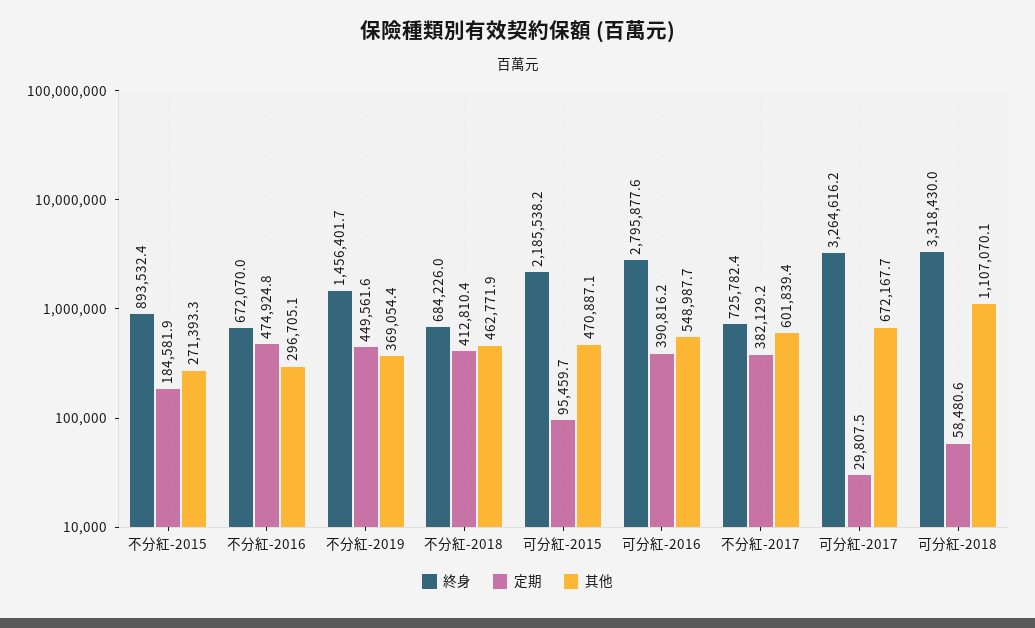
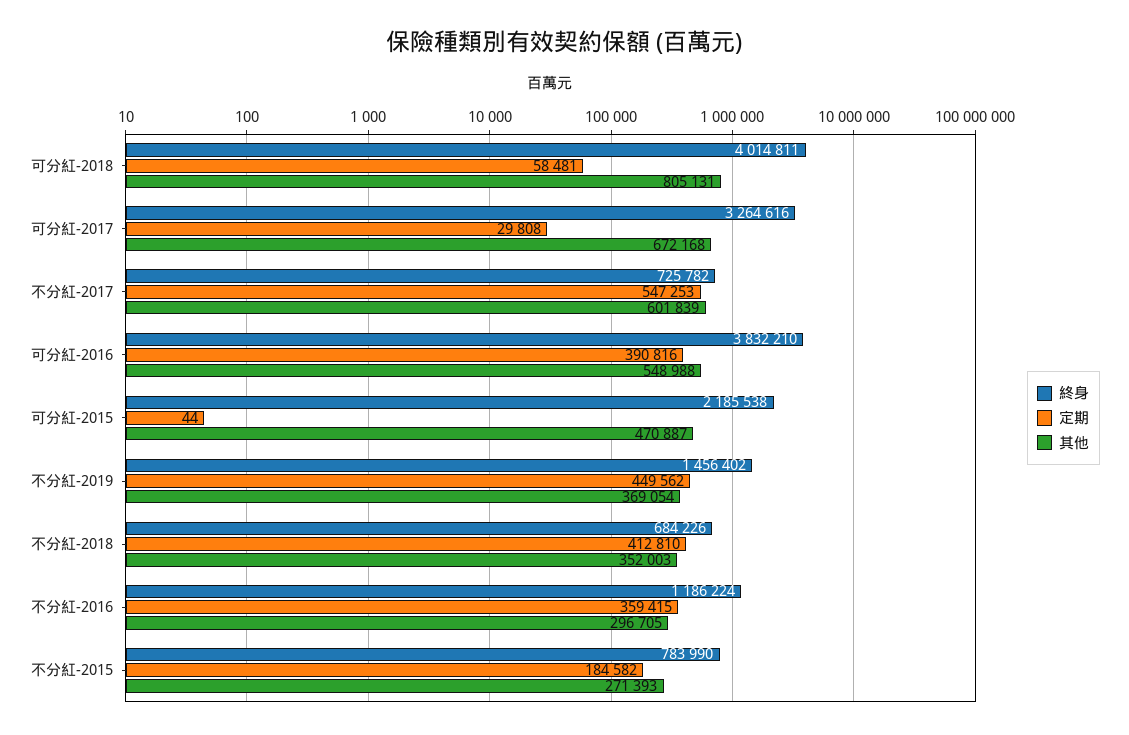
終身, 不分紅-2015: 893532.4 -> 783990
終身, 不分紅-2016: 672070 -> 1186224
定期, 不分紅-2016: 474924.8 -> 359415
其他, 不分紅-2018: 462771.9 -> 352003
定期, 可分紅-2015: 95459.7 -> 44
終身, 可分紅-2016: 2795877.6 -> 3832210
定期, 不分紅-2017: 382129.2 -> 547253
終身, 可分紅-2018: 3318430 -> 4014811
其他, 可分紅-2018: 1107070.1 -> 805131

